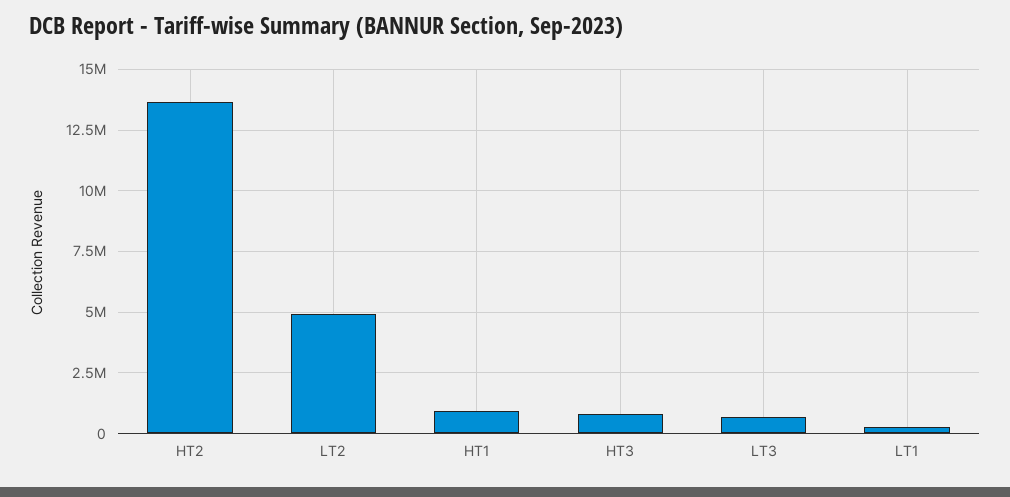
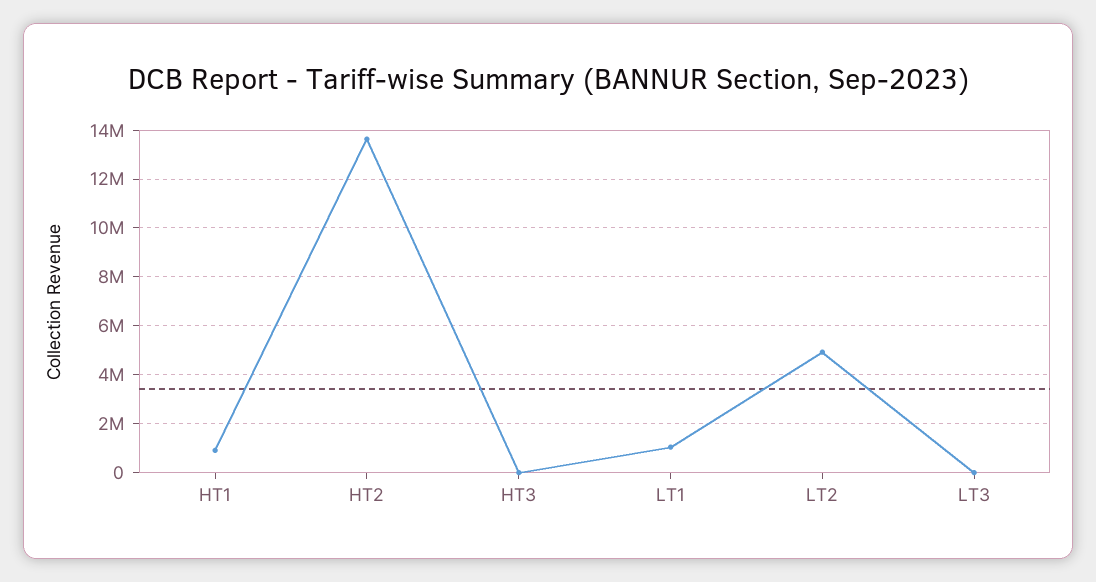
HT3: 750000 -> 0
LT3: 750000 -> 0
LT1: 250000 -> 1000000

